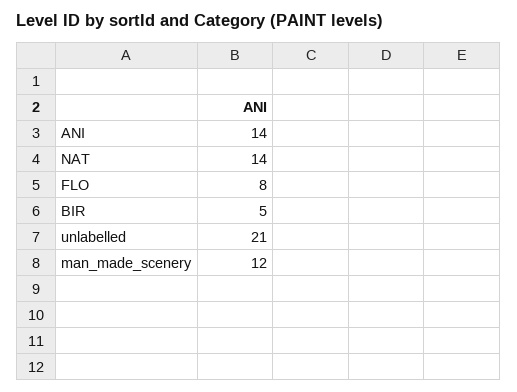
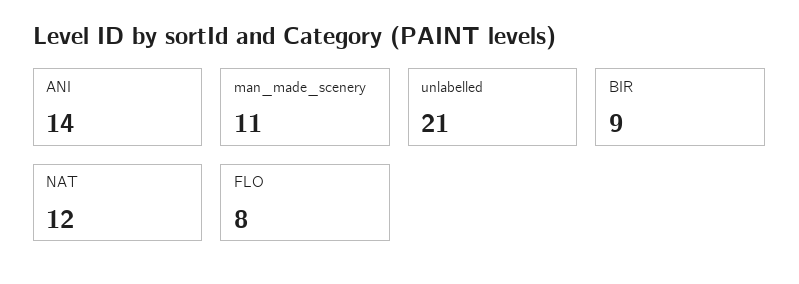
NAT: 14 -> 12
BIR: 5 -> 9
man_made_scenery: 12 -> 11

